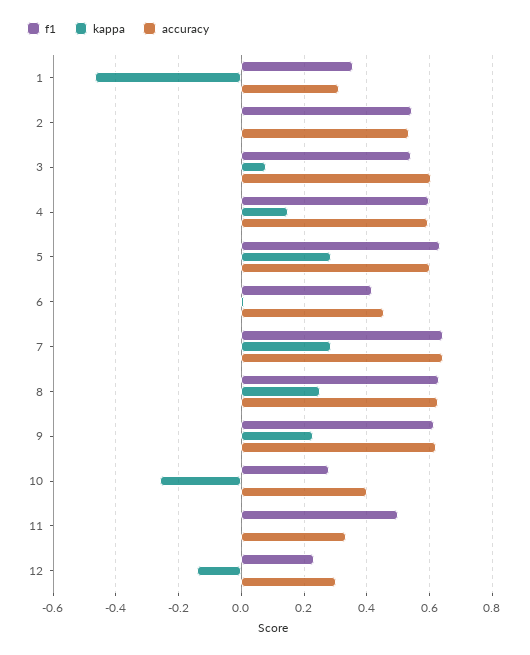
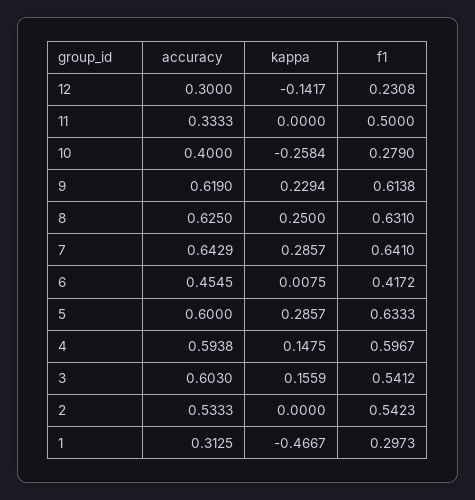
f1, 1: 0.36 -> 0.2973
kappa, 3: 0.08 -> 0.1559

